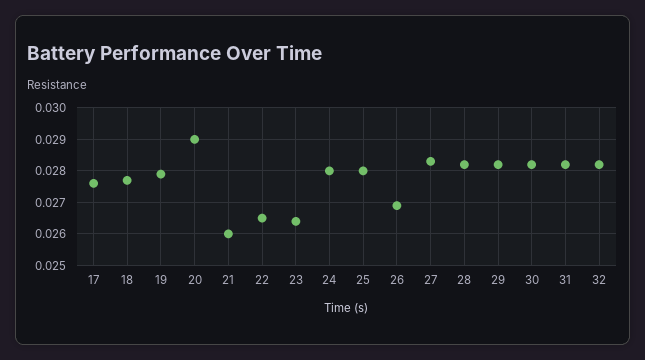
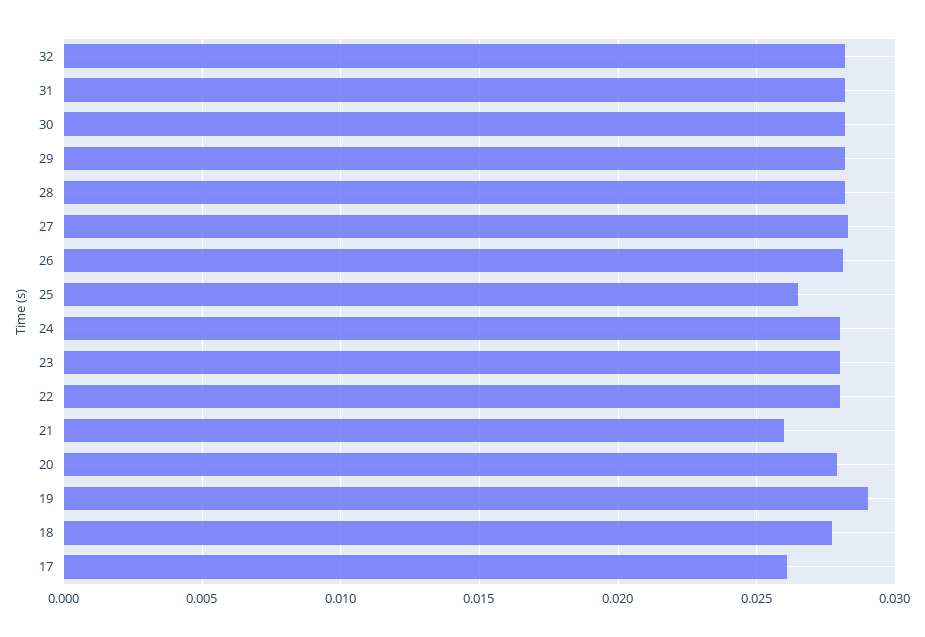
17: 0.0275 -> 0.026
19: 0.028 -> 0.029
20: 0.029 -> 0.028
22: 0.0265 -> 0.028
23: 0.0265 -> 0.028
25: 0.028 -> 0.0265
26: 0.027 -> 0.028

